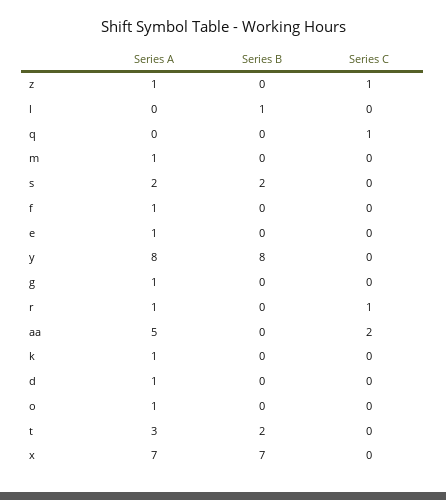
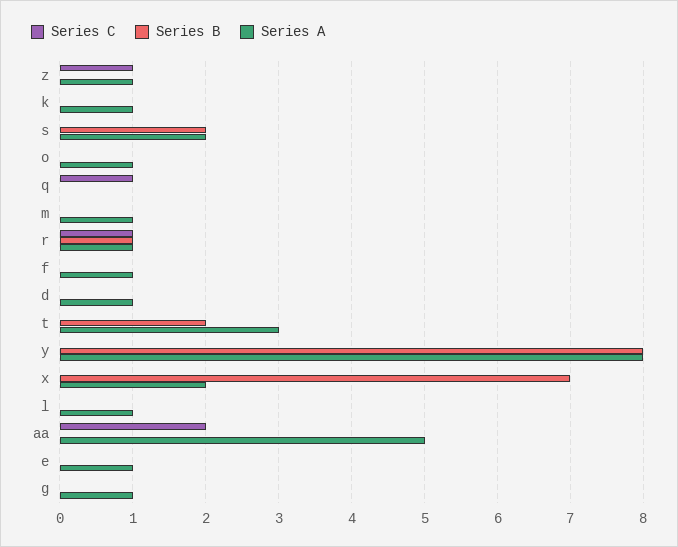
Series A, l: 0 -> 1
Series B, l: 1 -> 0
Series B, r: 0 -> 1
Series A, x: 7 -> 2

